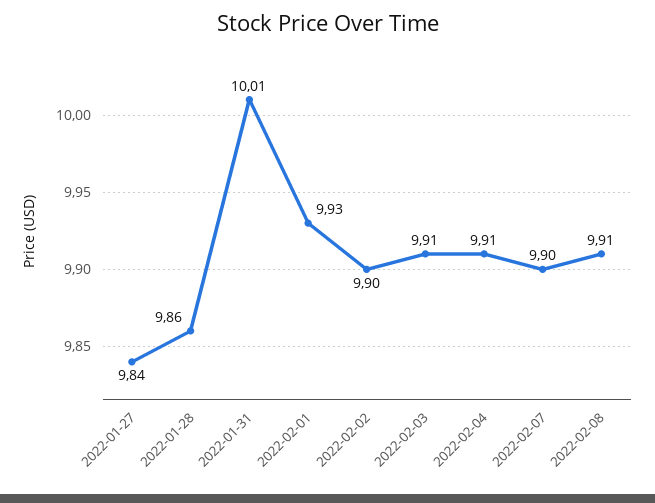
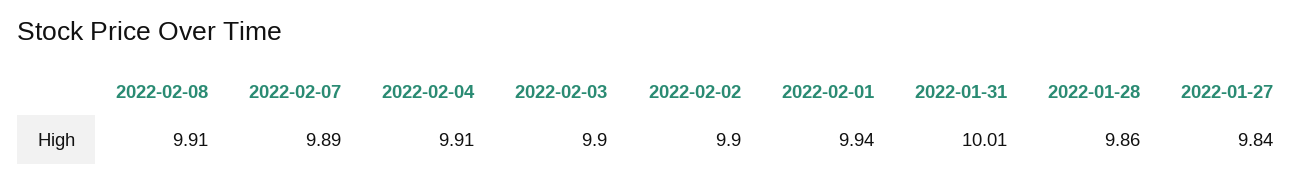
2022-02-01: 9.93 -> 9.94
2022-02-03: 9.91 -> 9.9
2022-02-07: 9.9 -> 9.89

